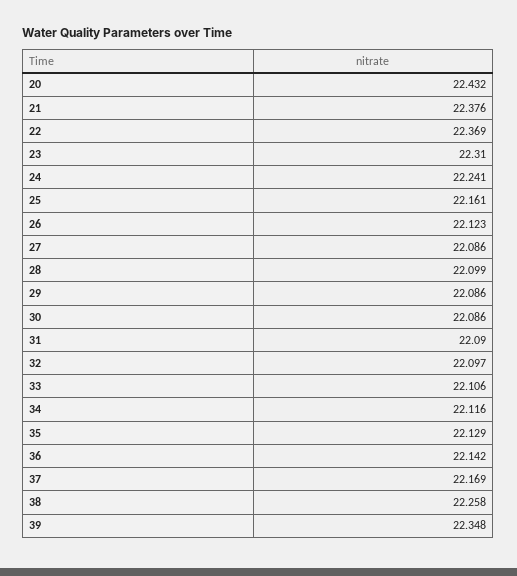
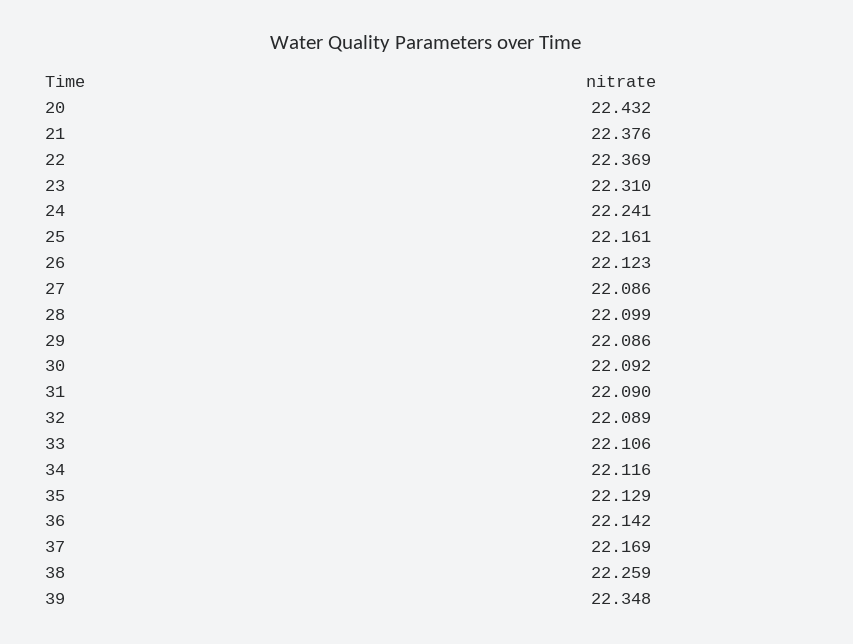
30: 22.086 -> 22.092
32: 22.097 -> 22.089
38: 22.258 -> 22.259

